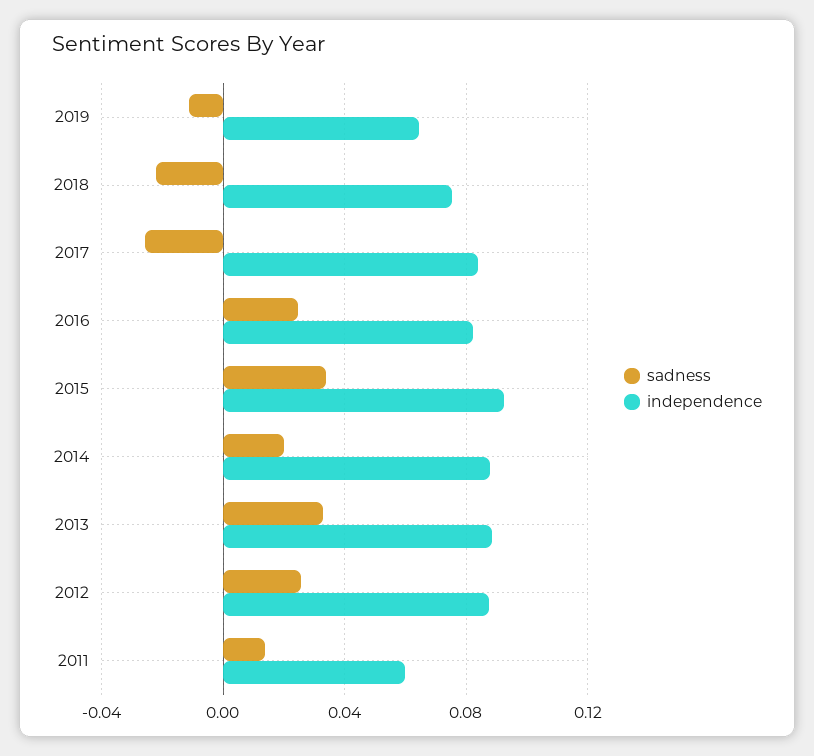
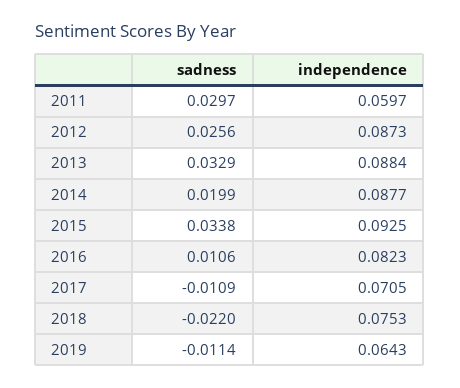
sadness, 2017: -0.025 -> -0.0109
independence, 2017: 0.085 -> 0.0705
sadness, 2016: 0.025 -> 0.0106
sadness, 2011: 0.015 -> 0.0297

